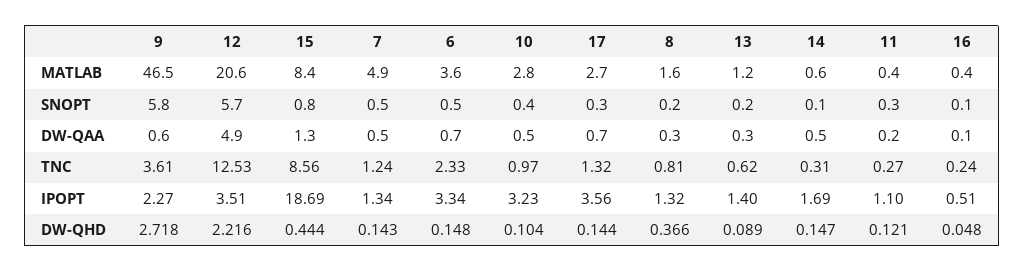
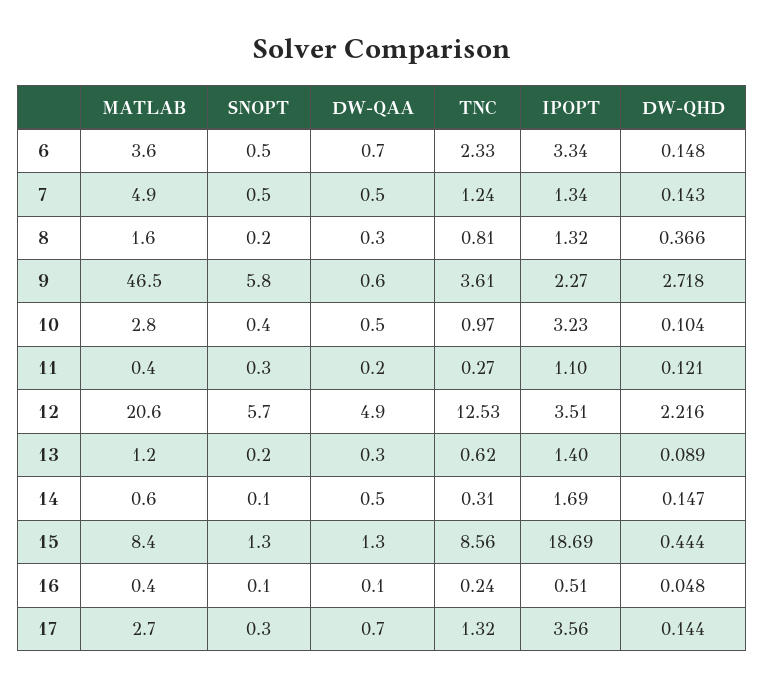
15, SNOPT: 0.8 -> 1.3

